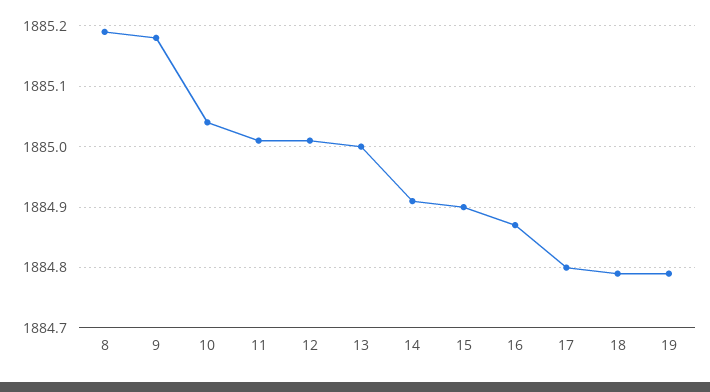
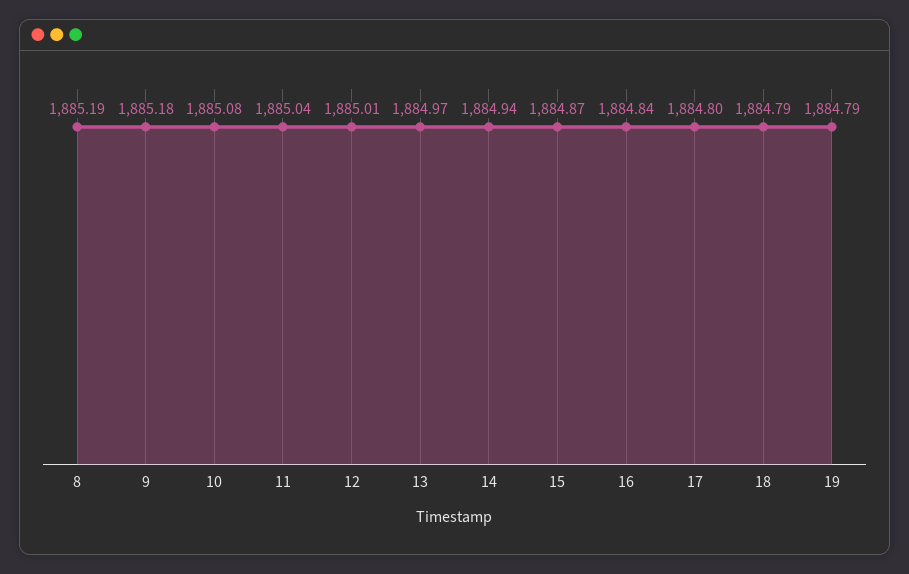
10: 1885.04 -> 1885.08
11: 1885.01 -> 1885.04
13: 1885 -> 1884.97
14: 1884.91 -> 1884.94
15: 1884.9 -> 1884.87
16: 1884.87 -> 1884.84

